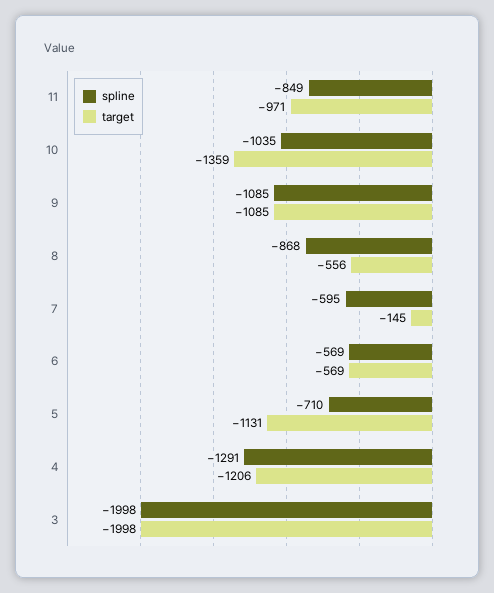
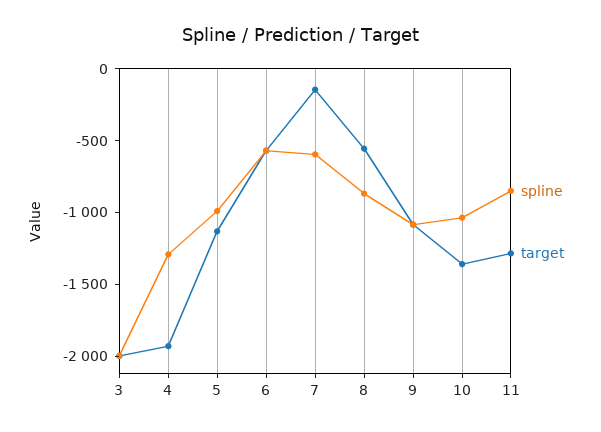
target, 11: -971 -> -1300
spline, 5: -710 -> -1000
target, 4: -1206 -> -1900

